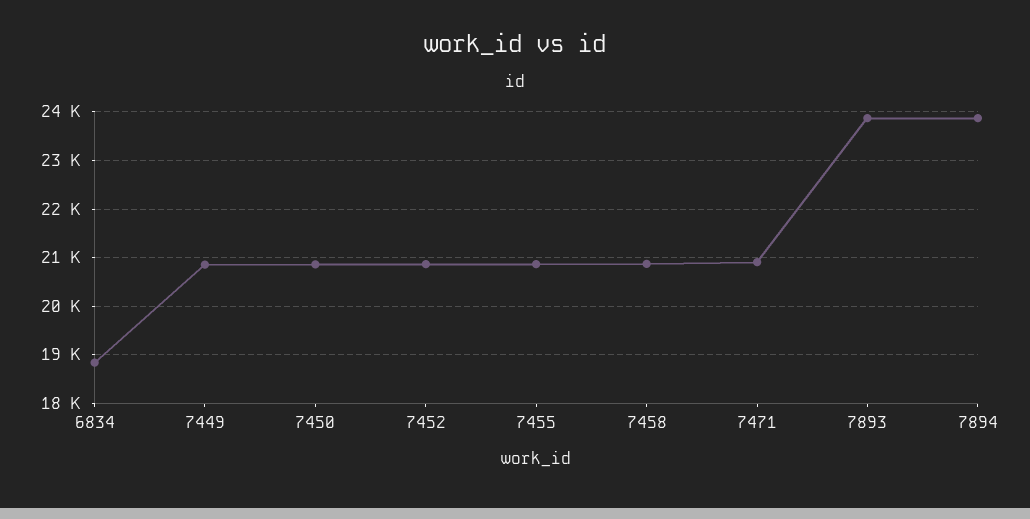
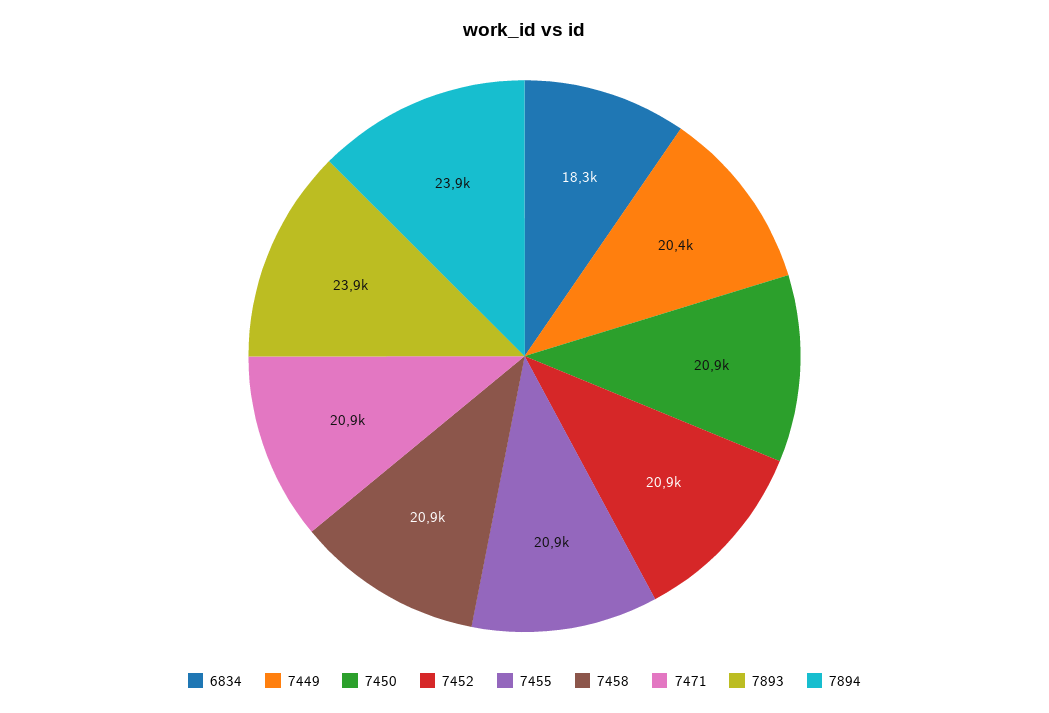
6834: 18800 -> 18300
7449: 20800 -> 20400

